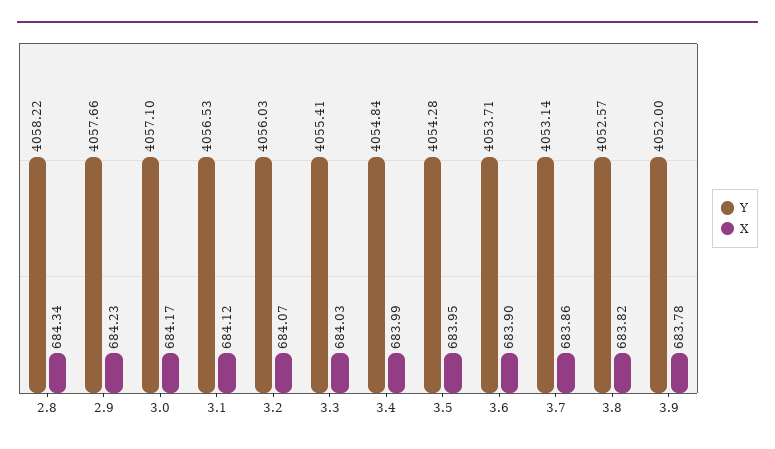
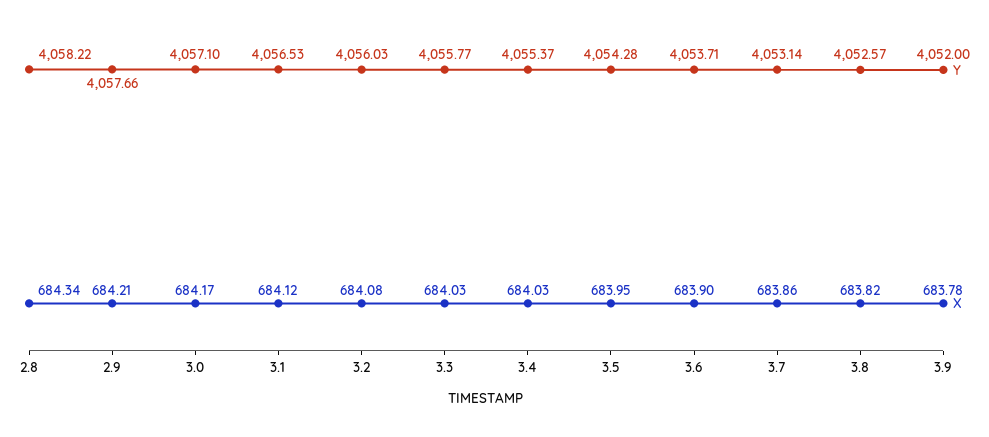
X, 2.9: 684.23 -> 684.21
X, 3.2: 684.07 -> 684.08
Y, 3.3: 4055.41 -> 4055.77
Y, 3.4: 4054.84 -> 4055.37
X, 3.4: 683.99 -> 684.03

